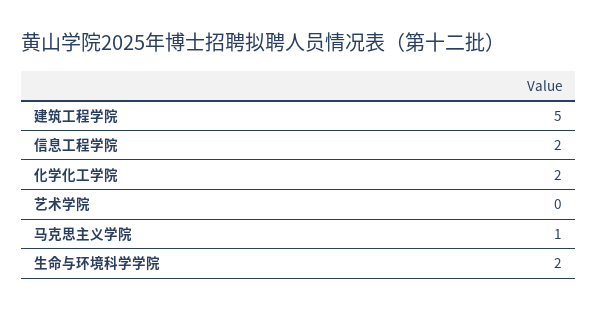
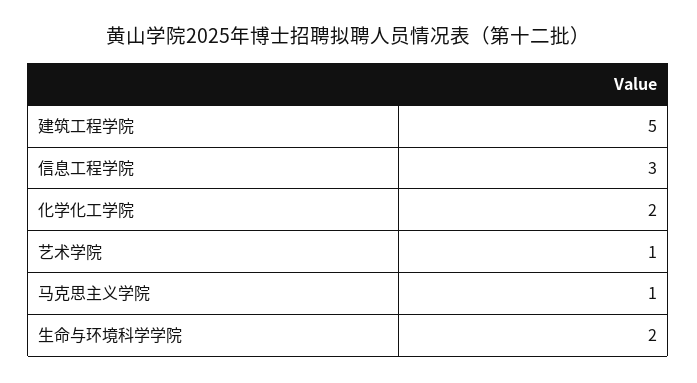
信息工程学院: 2 -> 3
艺术学院: 0 -> 1

